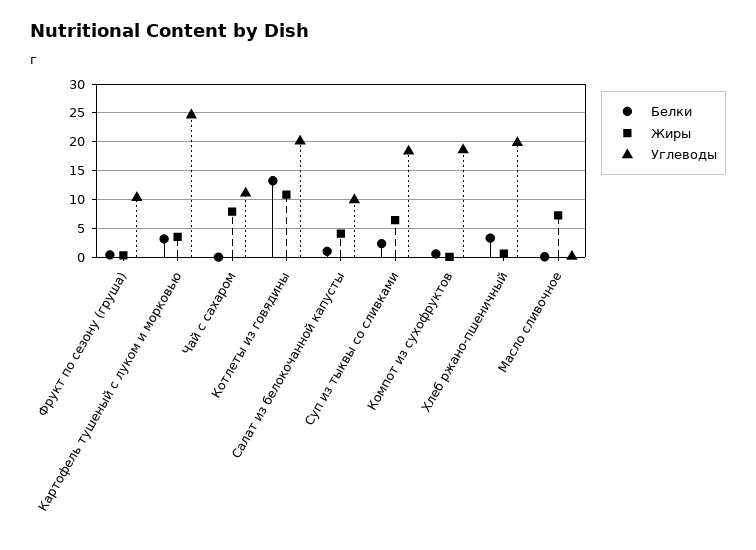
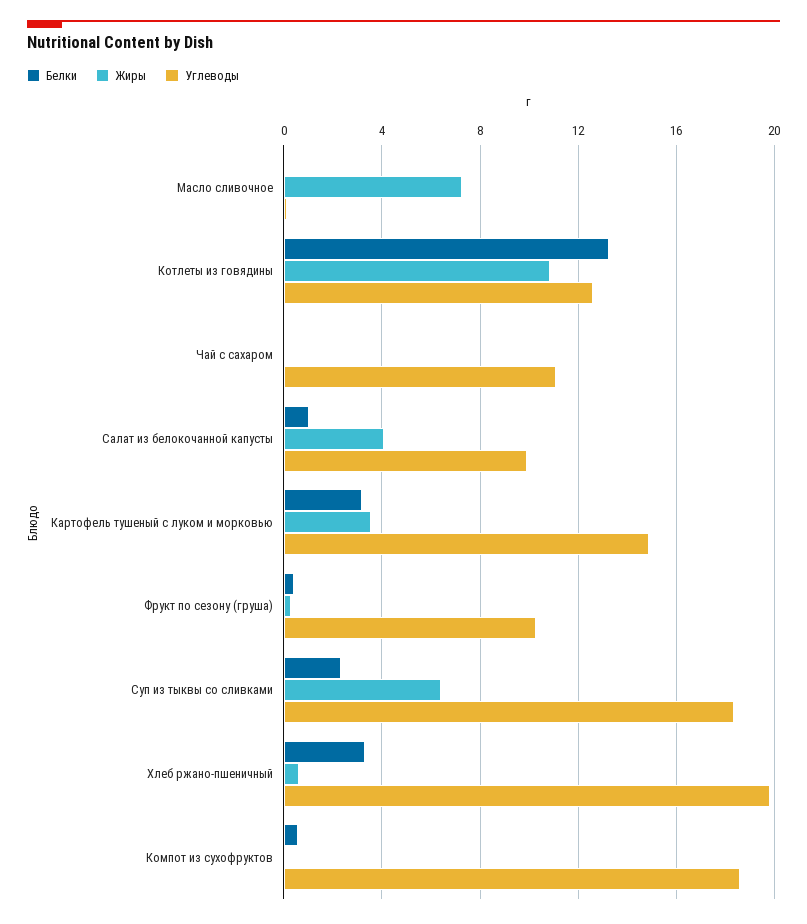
Углеводы, Картофель тушеный с луком и морковью: 25 -> 15
Жиры, Чай с сахаром: 7.5 -> 0
Углеводы, Котлеты из говядины: 20 -> 12.5

